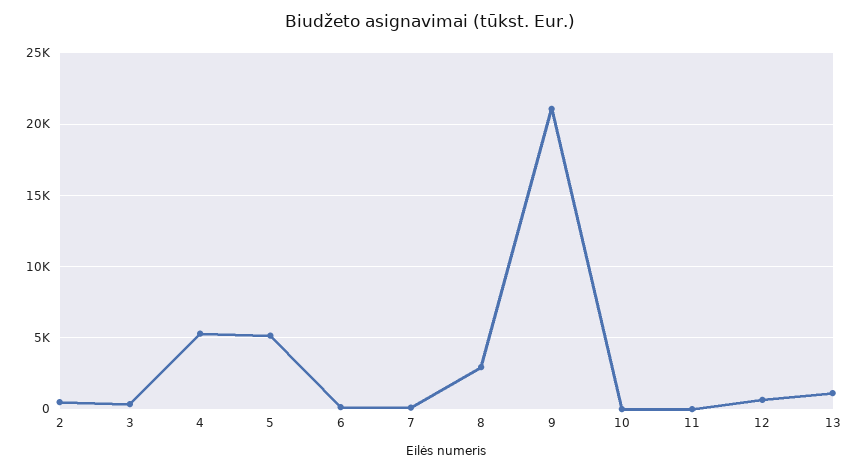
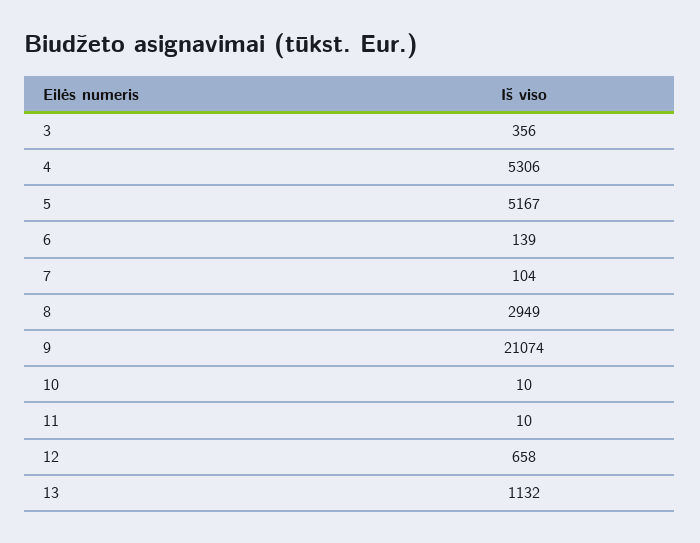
2: 500 -> none

